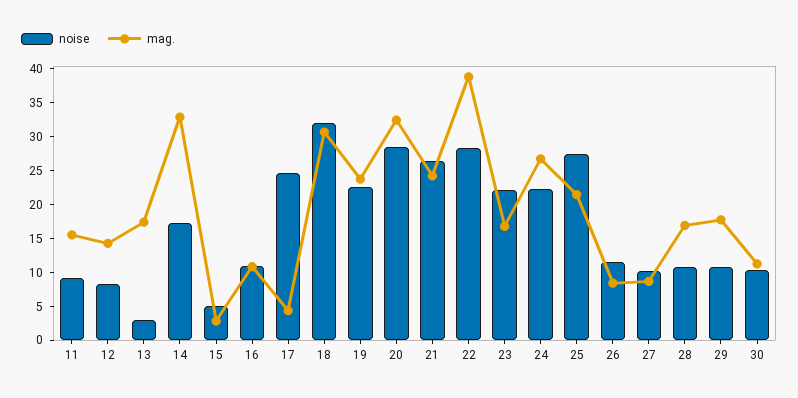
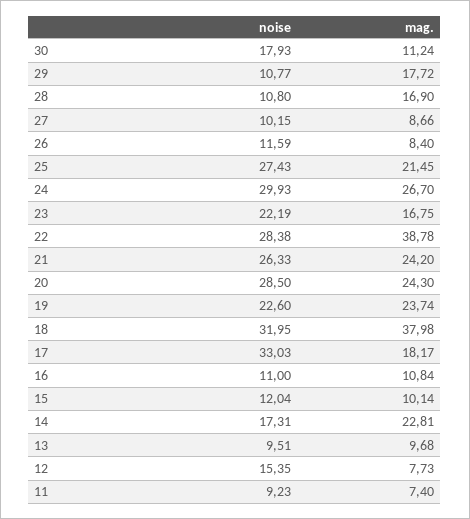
mag., 11: 15 -> 7.4
noise, 12: 7.5 -> 15.35
mag., 12: 15 -> 7.73
noise, 13: 2.5 -> 9.51
mag., 13: 17.5 -> 9.68
mag., 14: 32.5 -> 22.81
noise, 15: 5 -> 12.04
mag., 15: 2.5 -> 10.14
noise, 17: 25 -> 33.03
mag., 17: 5 -> 18.17
mag., 18: 30 -> 37.98
mag., 20: 32.5 -> 24.3
noise, 24: 22.5 -> 29.93
noise, 30: 10 -> 17.93

